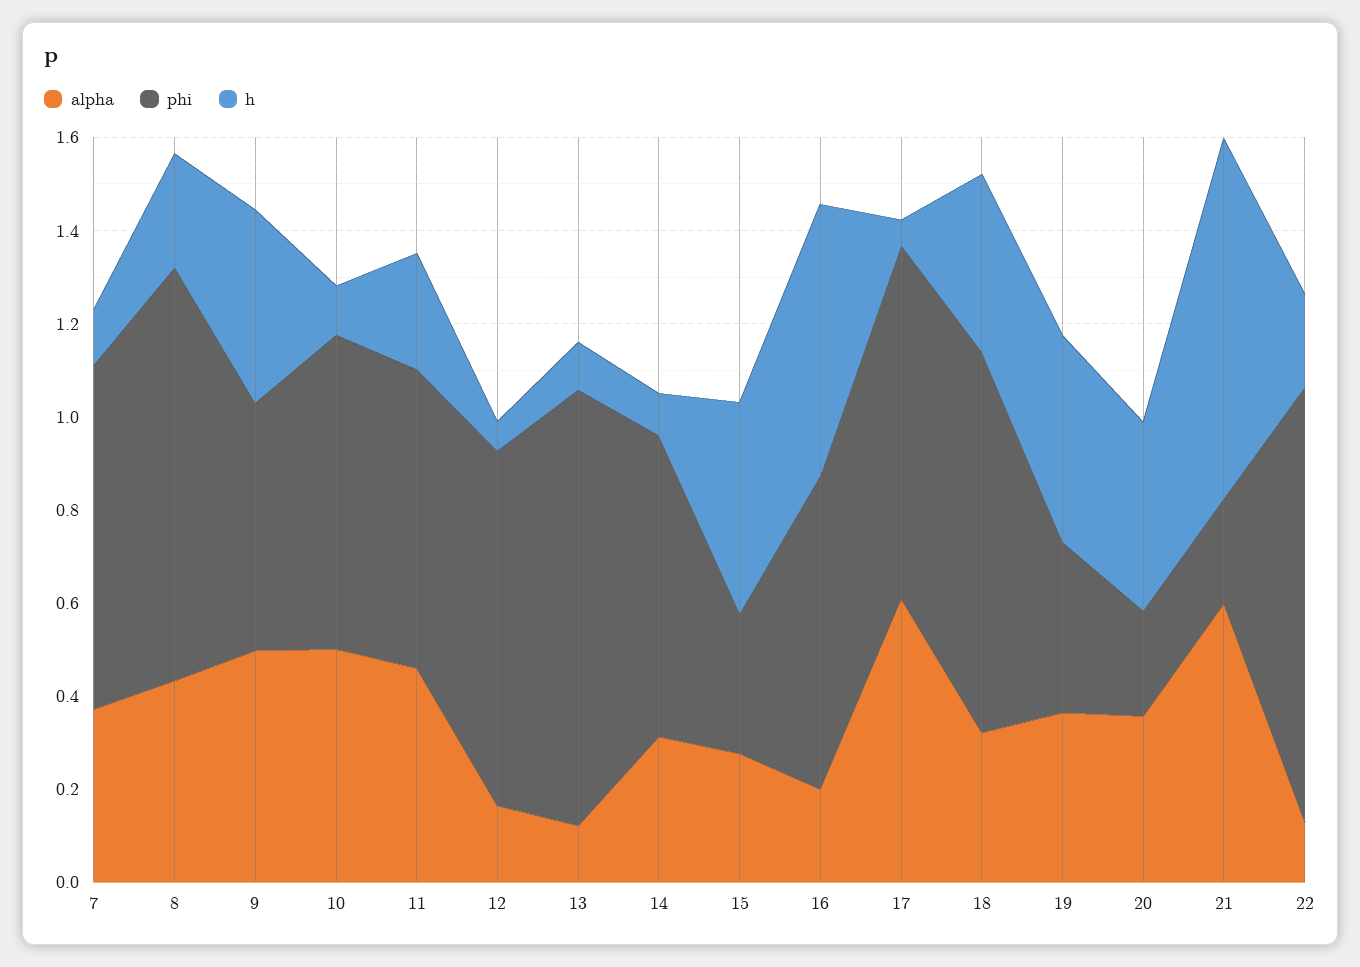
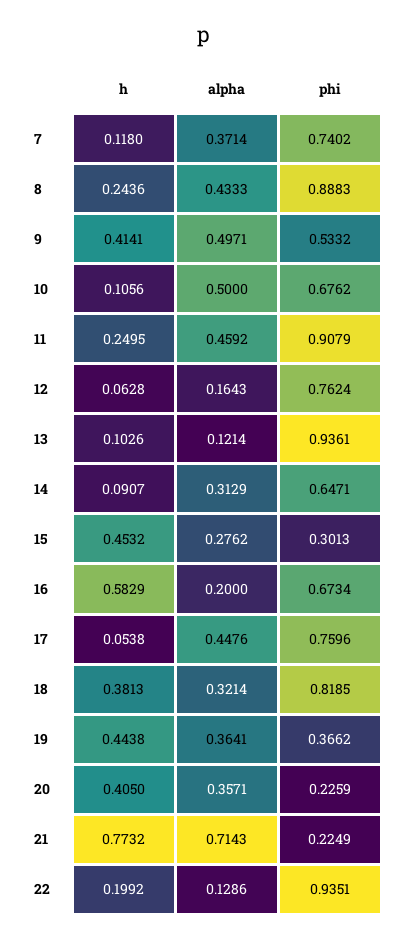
phi, 11: 0.65 -> 0.9079
alpha, 17: 0.6 -> 0.4476
alpha, 21: 0.6 -> 0.7143

